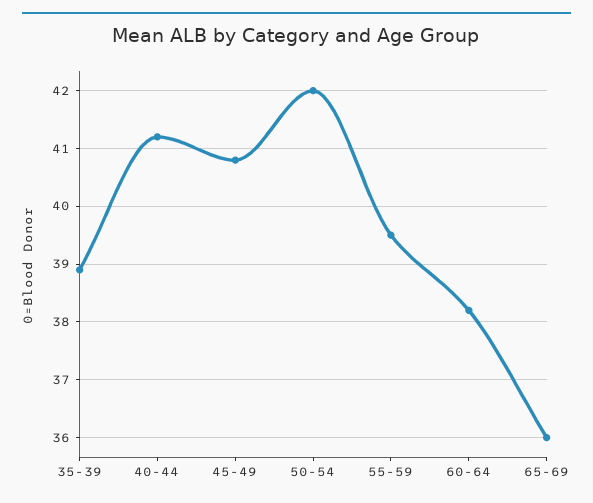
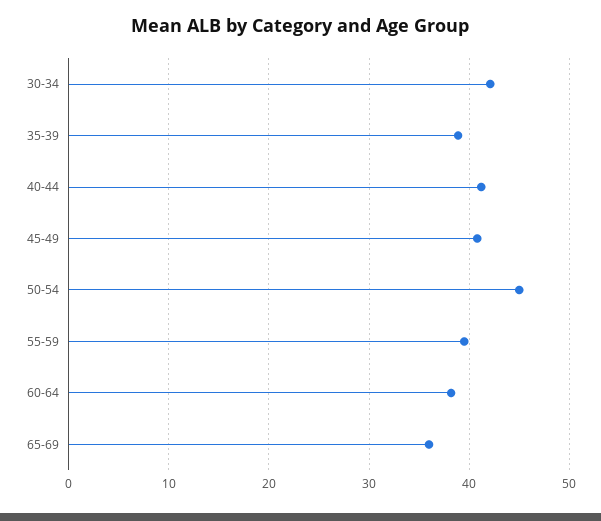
50-54: 42 -> 45
30-34: none -> 42

